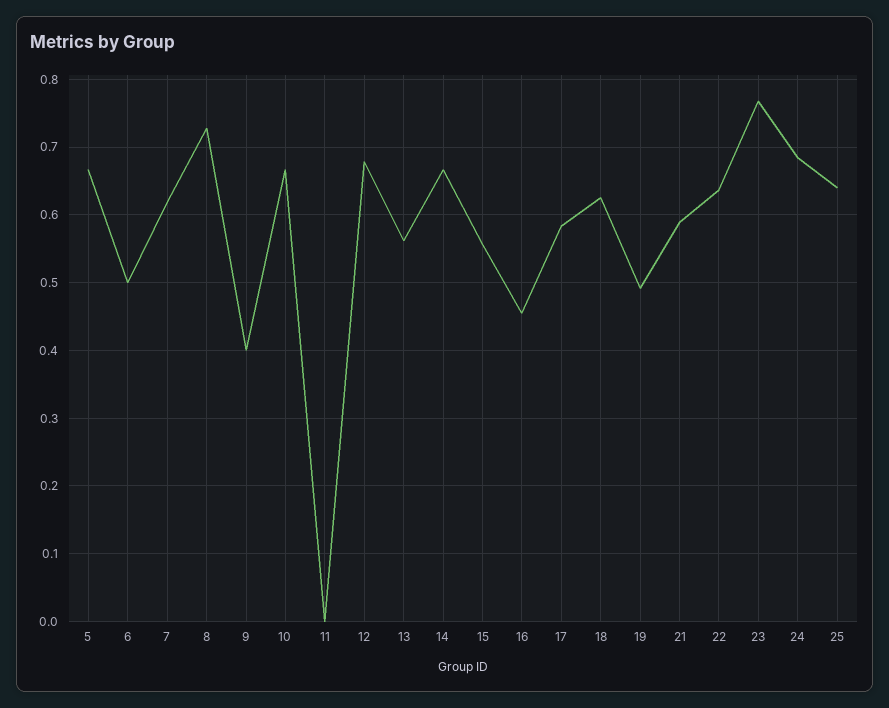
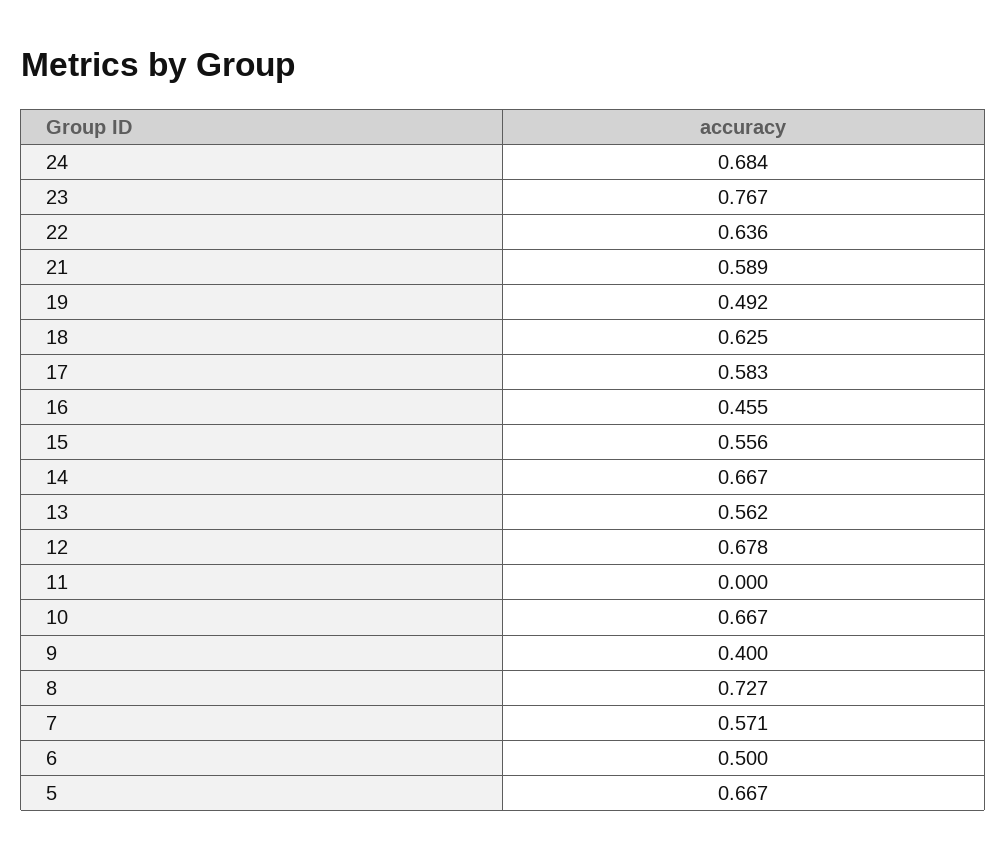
7: 0.62 -> 0.571
25: 0.64 -> none

